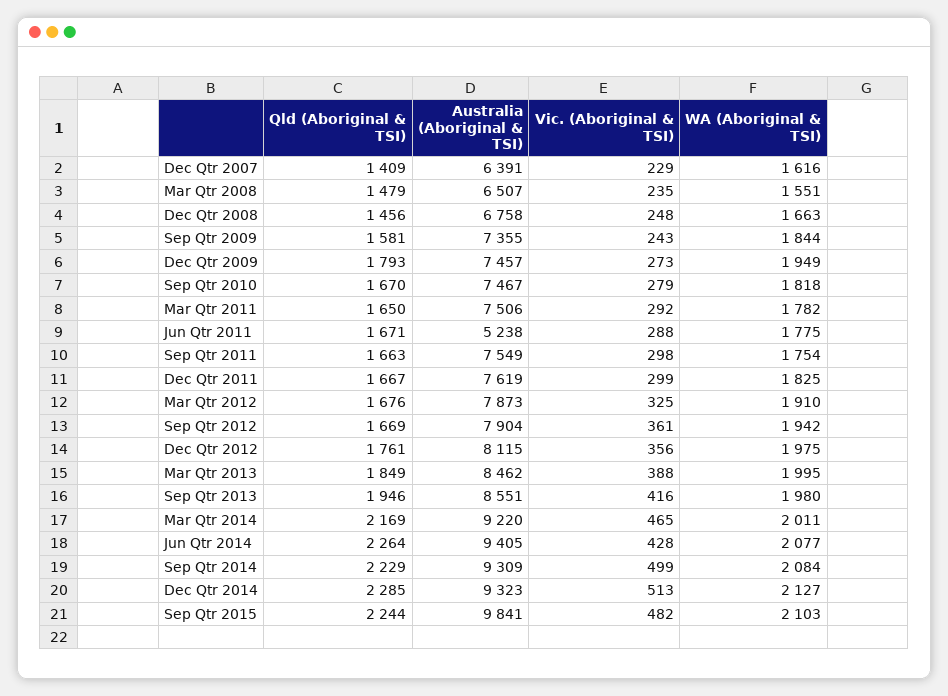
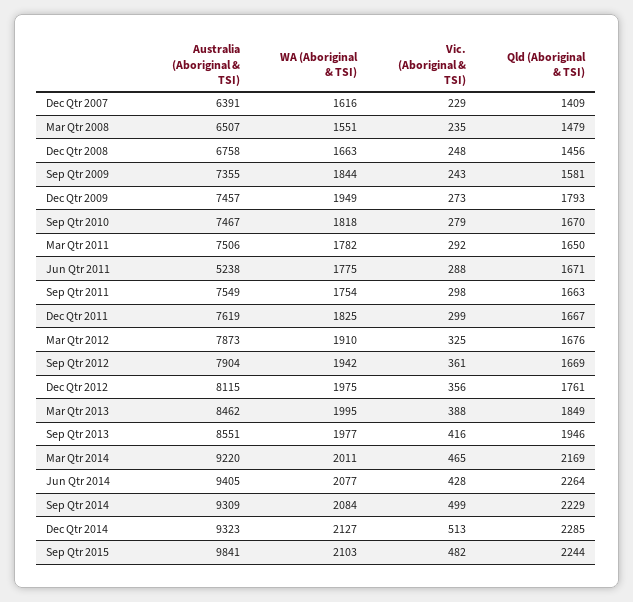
WA (Aboriginal & TSI), Sep Qtr 2013: 1980 -> 1977

